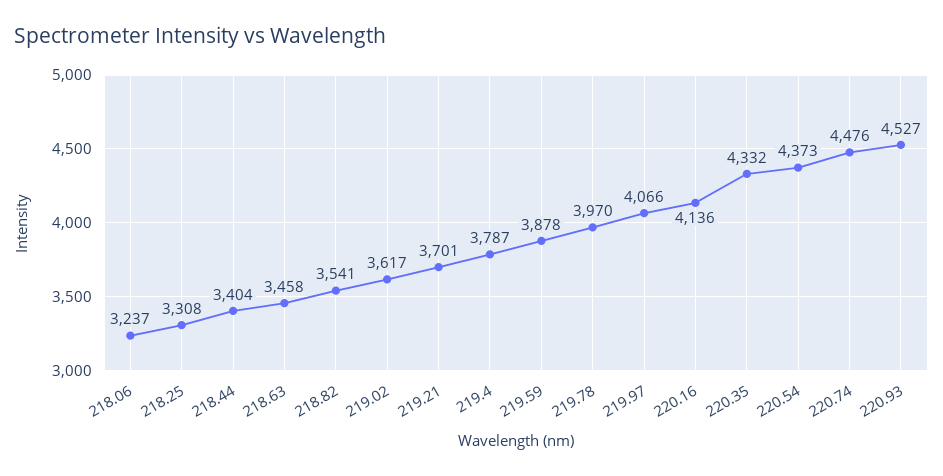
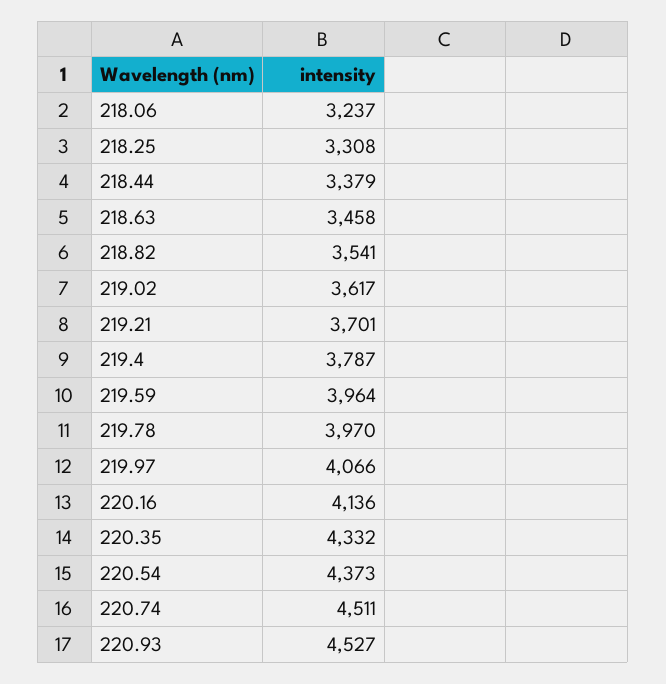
218.44: 3404 -> 3379
219.59: 3878 -> 3964
220.74: 4476 -> 4511

